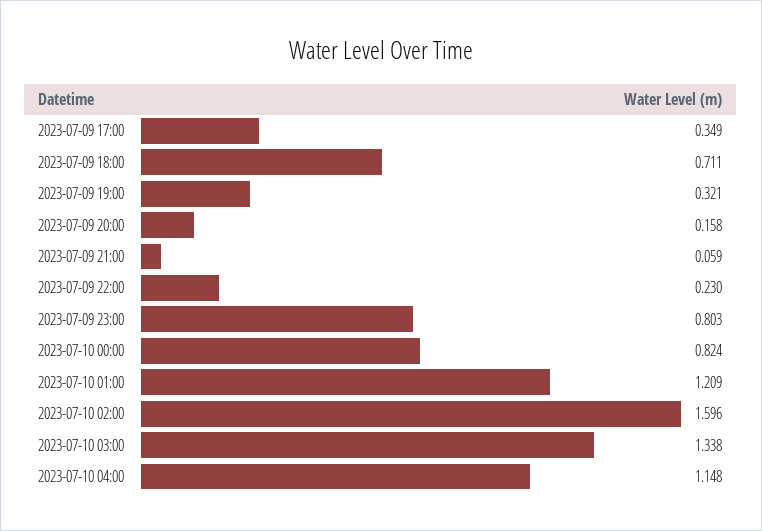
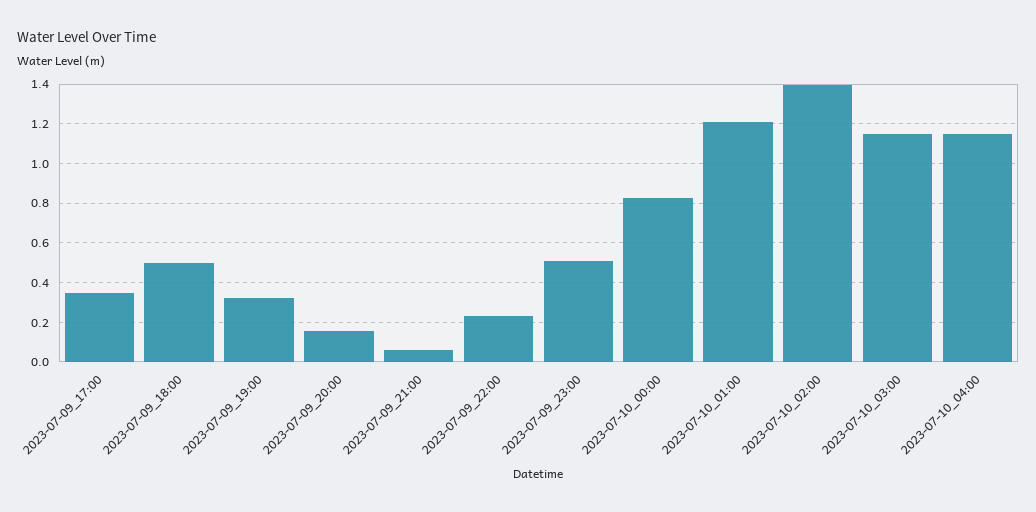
2023-07-09 18:00: 0.711 -> 0.5
2023-07-09 23:00: 0.803 -> 0.5
2023-07-10 02:00: 1.596 -> 1.4
2023-07-10 03:00: 1.338 -> 1.15

